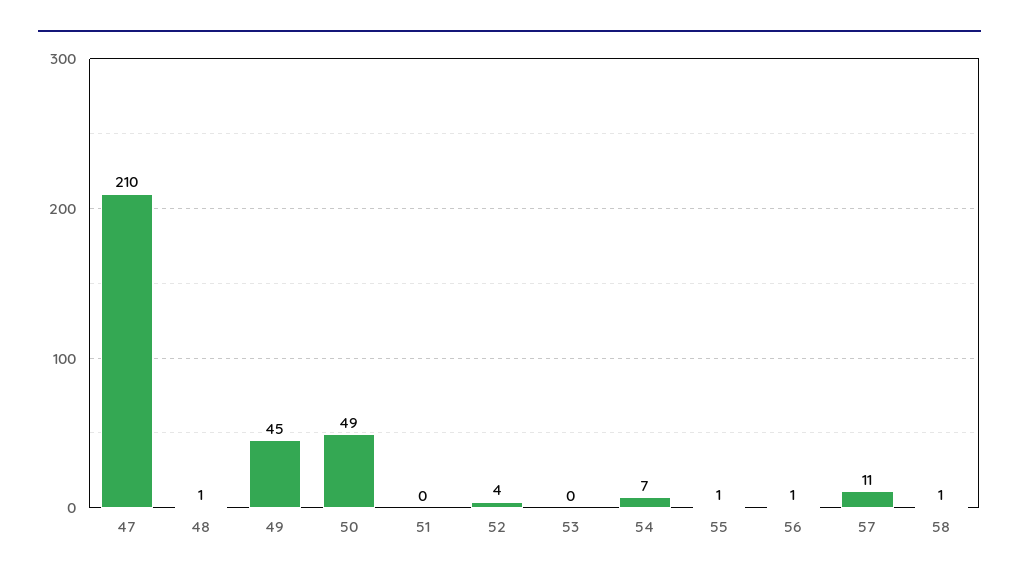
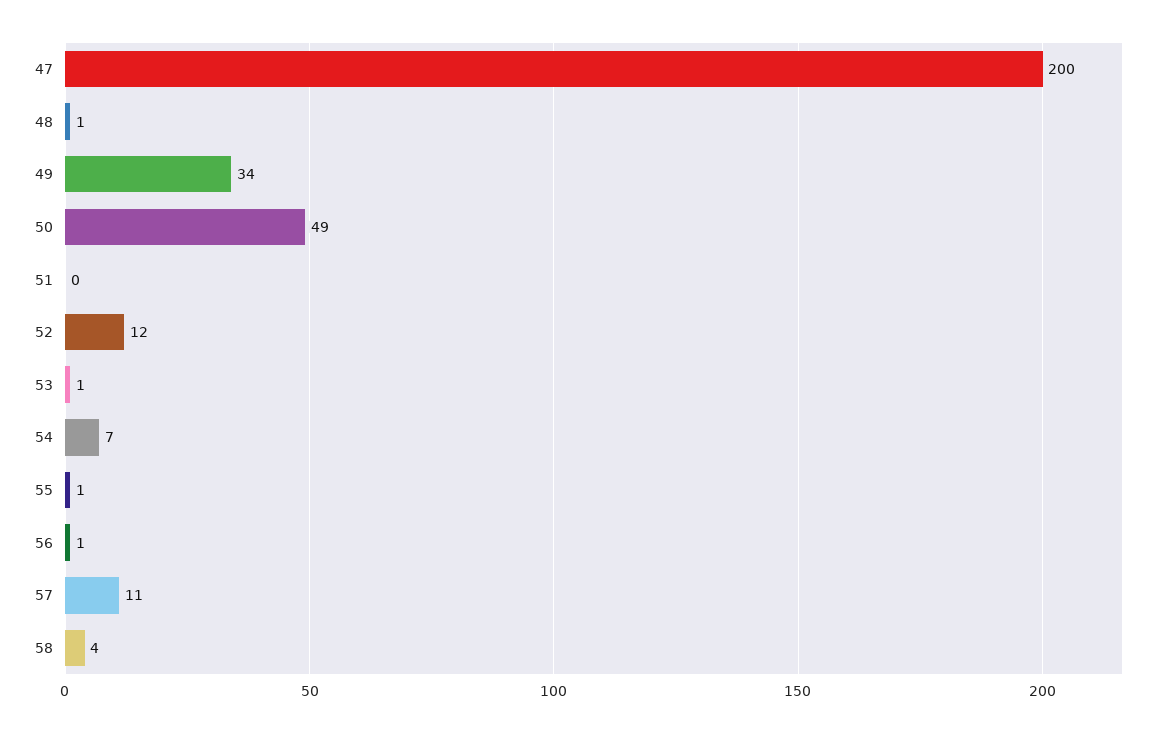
47: 210 -> 200
49: 45 -> 34
52: 4 -> 12
53: 0 -> 1
58: 1 -> 4

